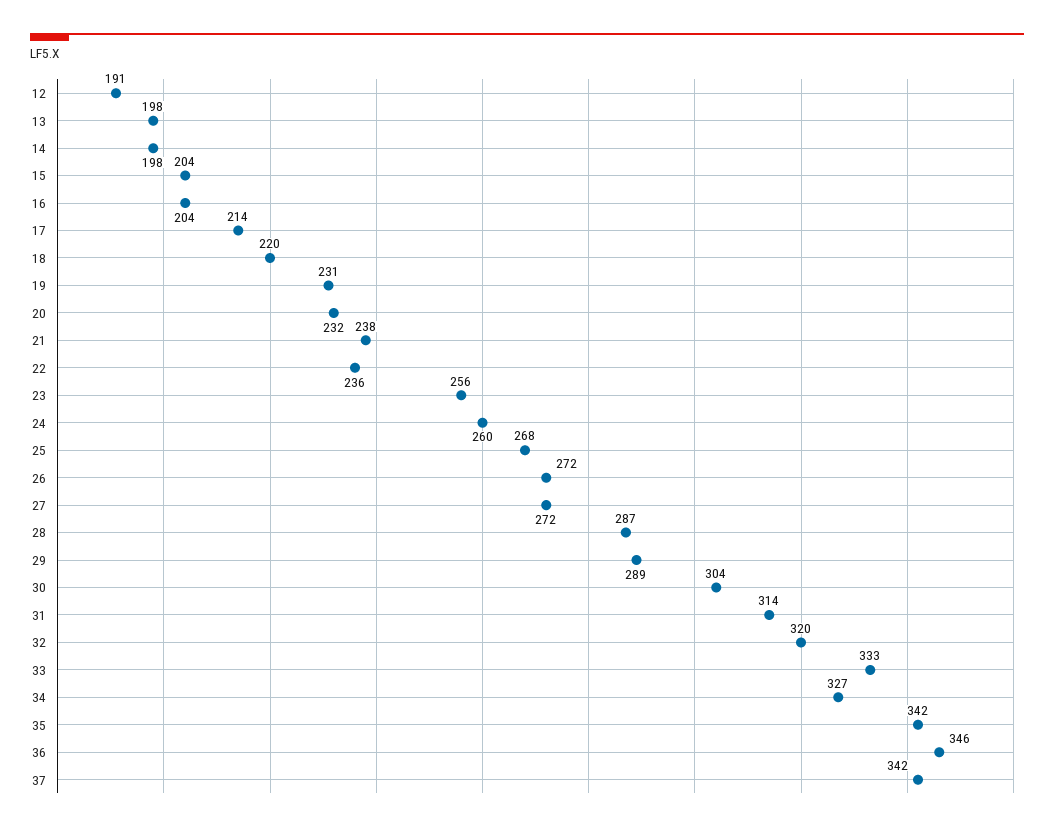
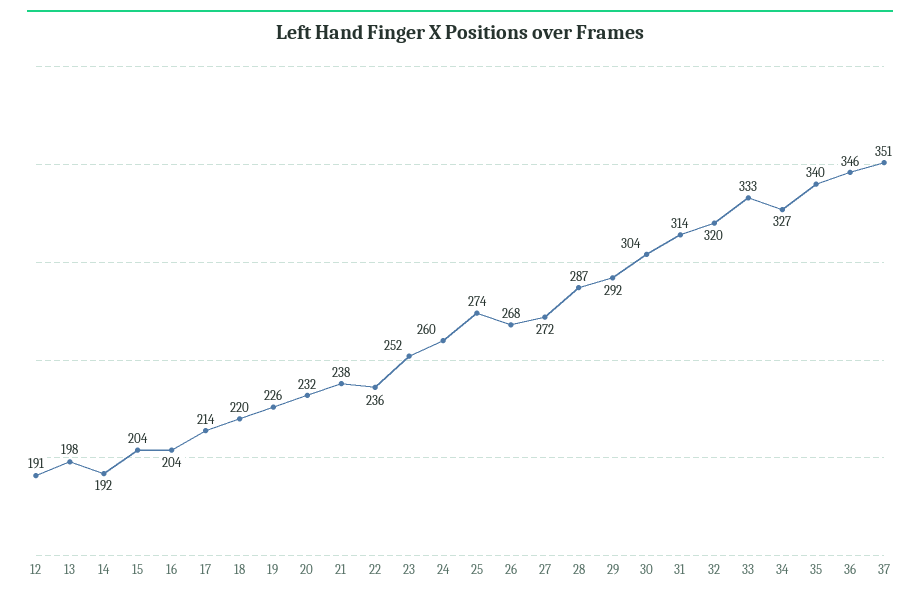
14: 198 -> 192
19: 231 -> 226
23: 256 -> 252
25: 268 -> 274
26: 272 -> 268
29: 289 -> 292
35: 342 -> 340
37: 342 -> 351

